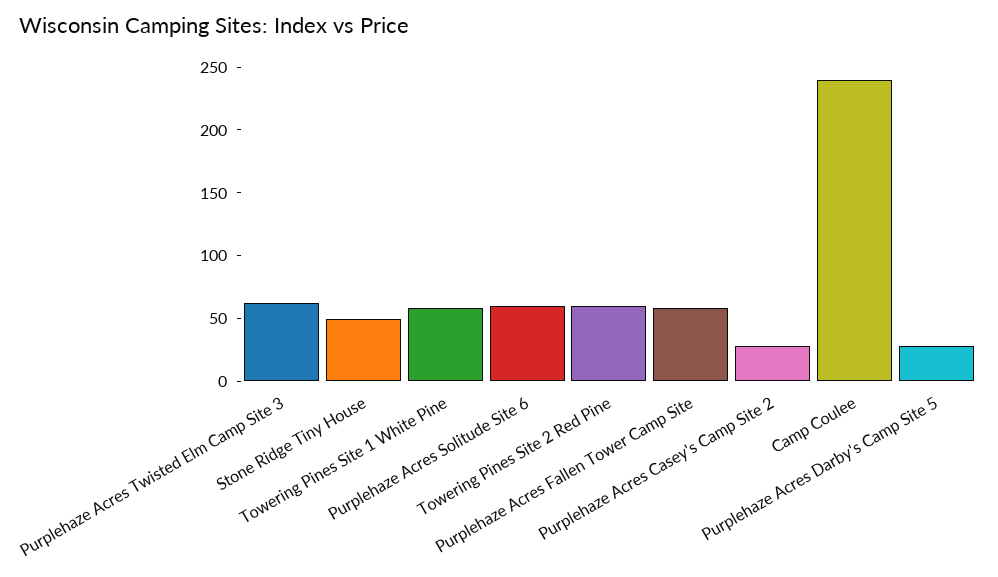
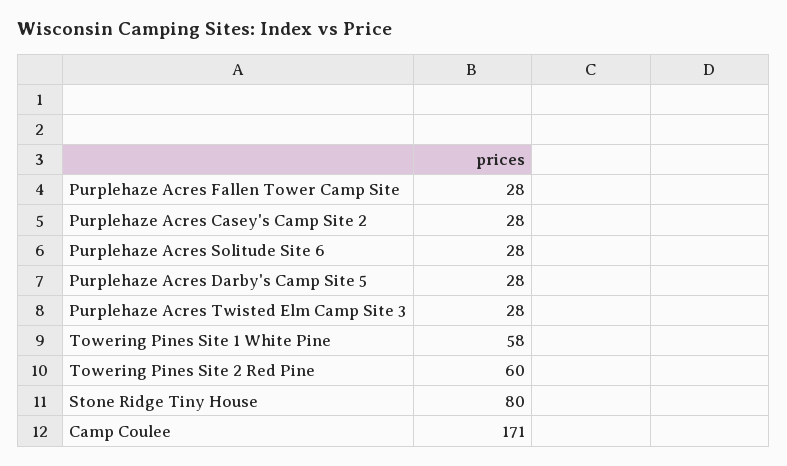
Purplehaze Acres Twisted Elm Camp Site 3: 60 -> 28
Stone Ridge Tiny House: 50 -> 80
Purplehaze Acres Solitude Site 6: 60 -> 28
Purplehaze Acres Fallen Tower Camp Site: 60 -> 28
Camp Coulee: 240 -> 171

